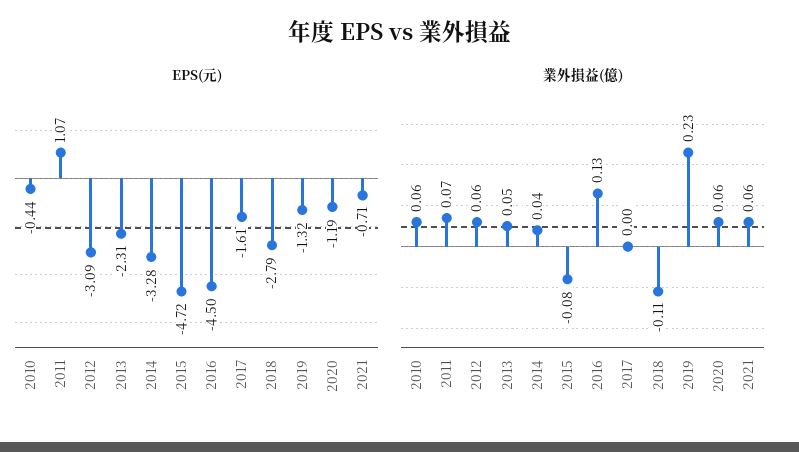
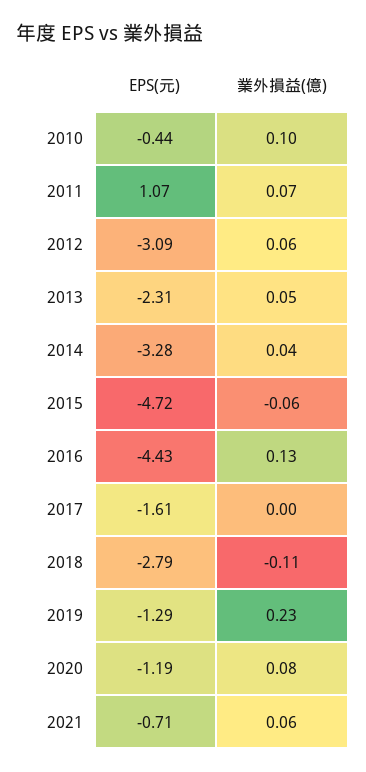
EPS(元), 2016: -4.5 -> -4.43
EPS(元), 2019: -1.32 -> -1.29
業外損益(億), 2010: 0.06 -> 0.1
業外損益(億), 2015: -0.08 -> -0.06
業外損益(億), 2020: 0.06 -> 0.08

